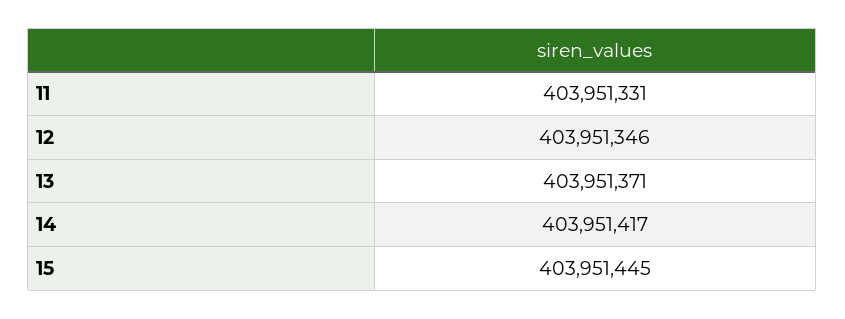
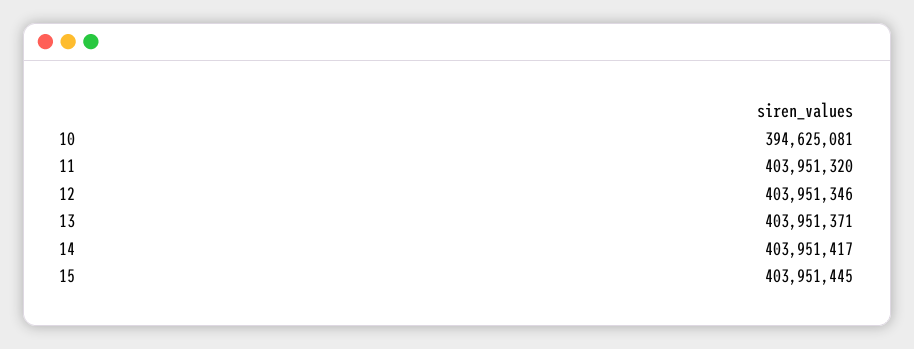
11: 403951331 -> 403951320
10: none -> 394625081

